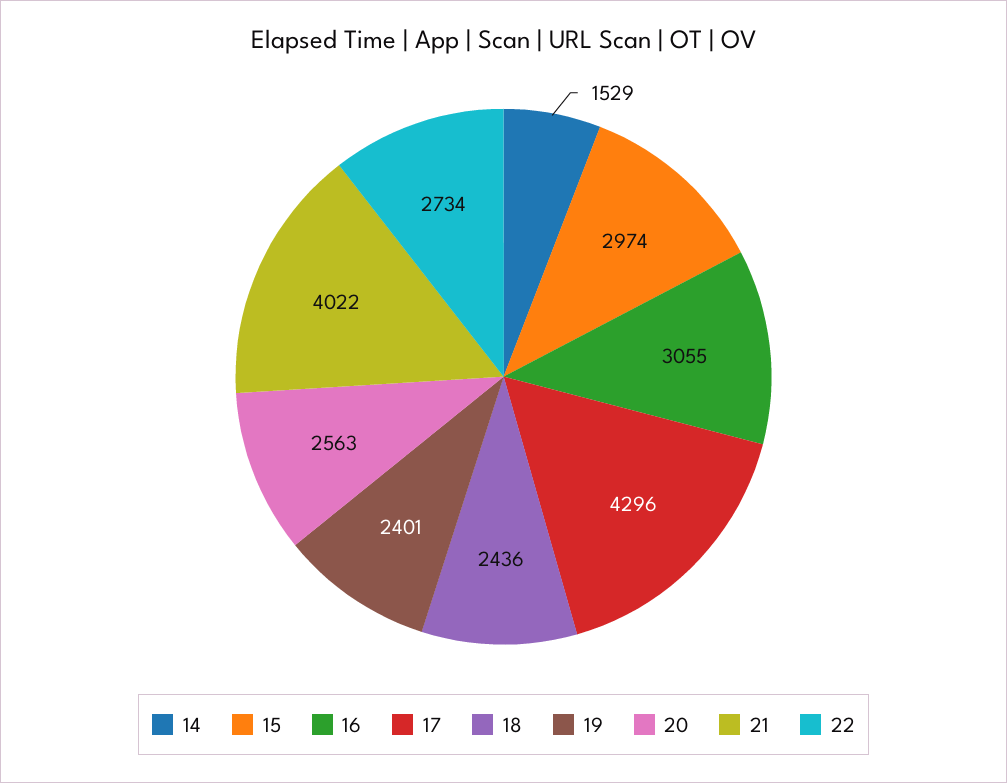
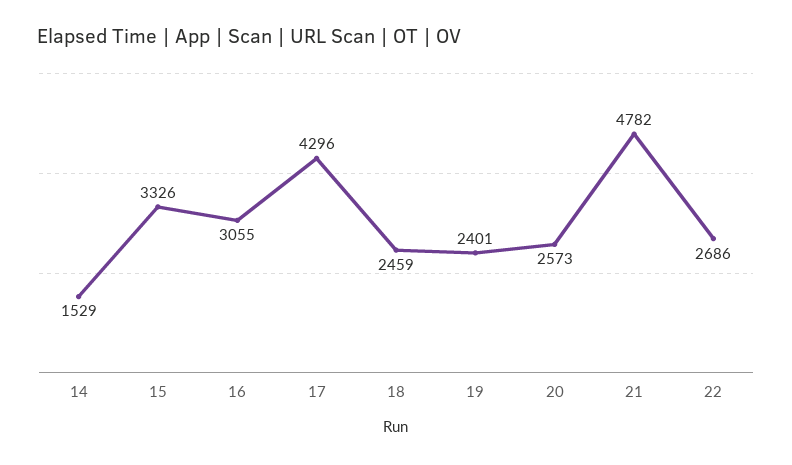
15: 2974 -> 3326
18: 2436 -> 2459
20: 2563 -> 2573
21: 4022 -> 4782
22: 2734 -> 2686

